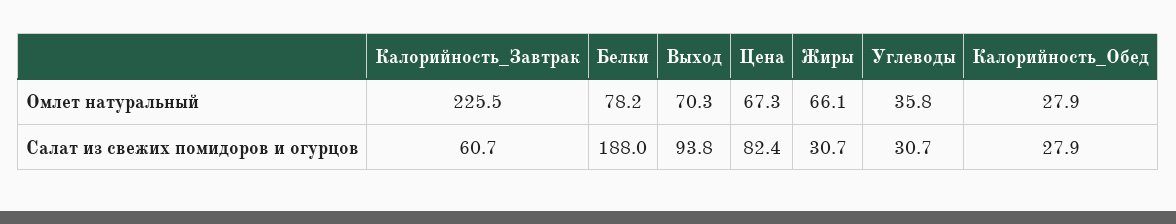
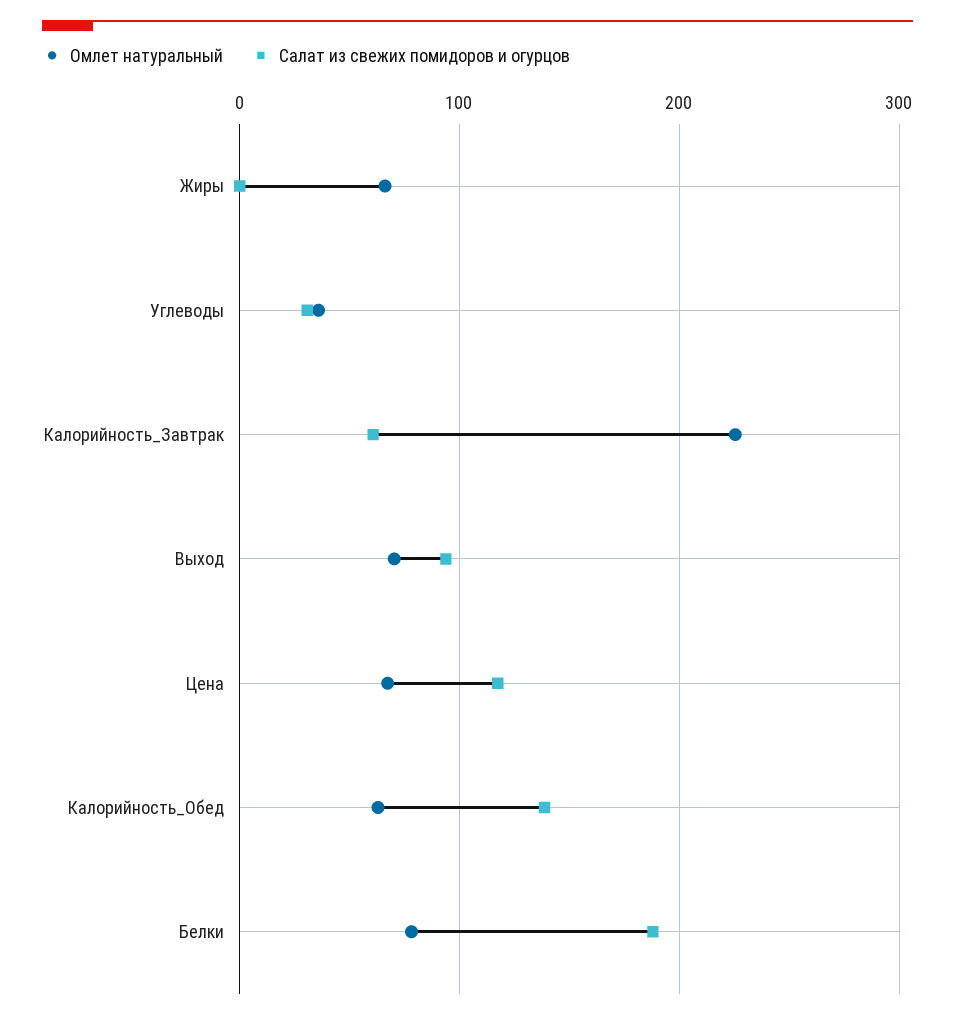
Омлет натуральный, Калорийность_Обед: 27.9 -> 60
Салат из свежих помидоров и огурцов, Цена: 82.4 -> 120
Салат из свежих помидоров и огурцов, Жиры: 30.7 -> 0
Салат из свежих помидоров и огурцов, Калорийность_Обед: 27.9 -> 140

